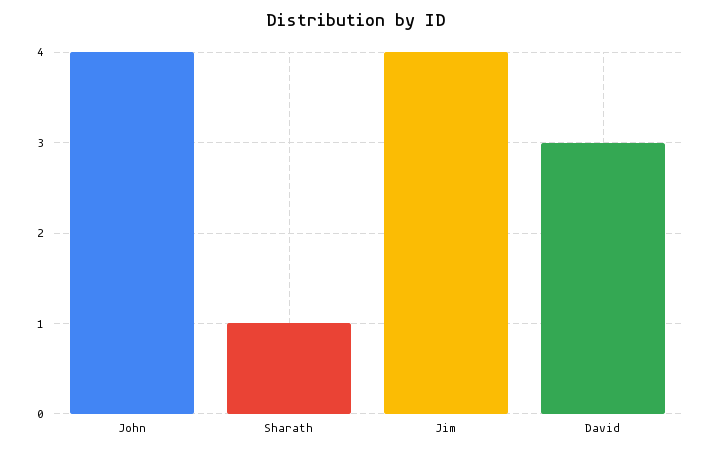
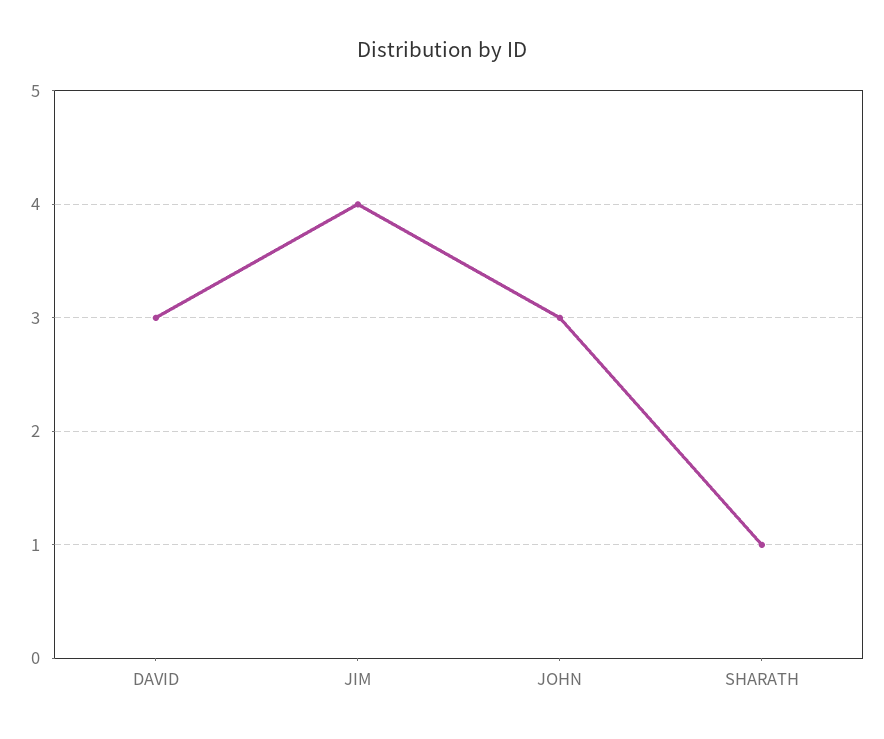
John: 4 -> 3

